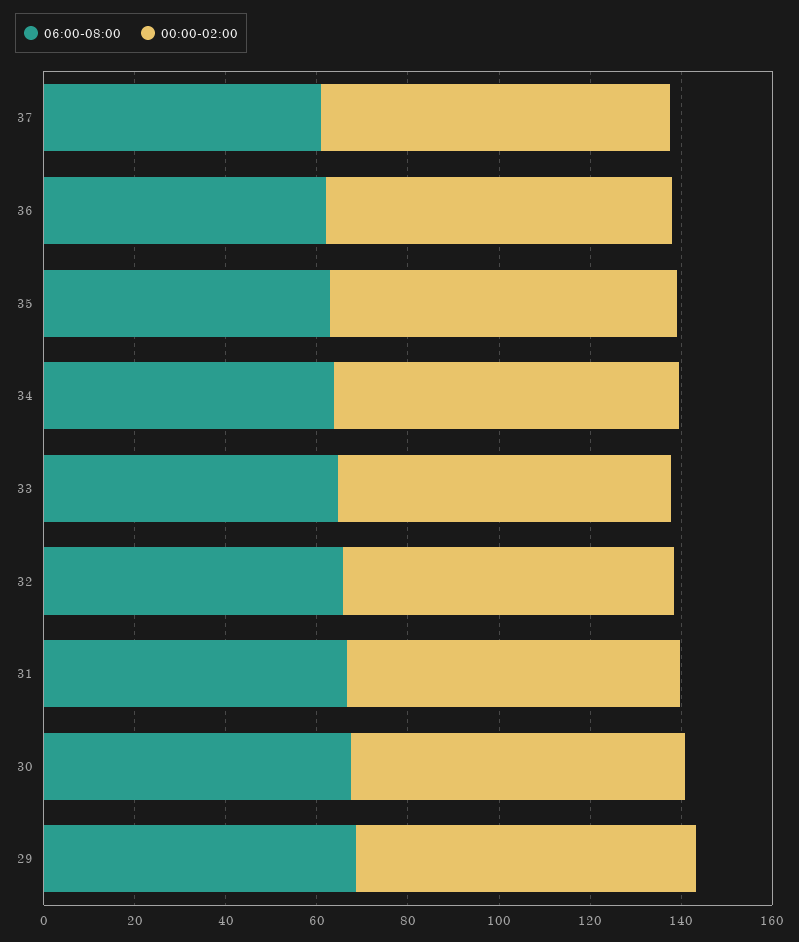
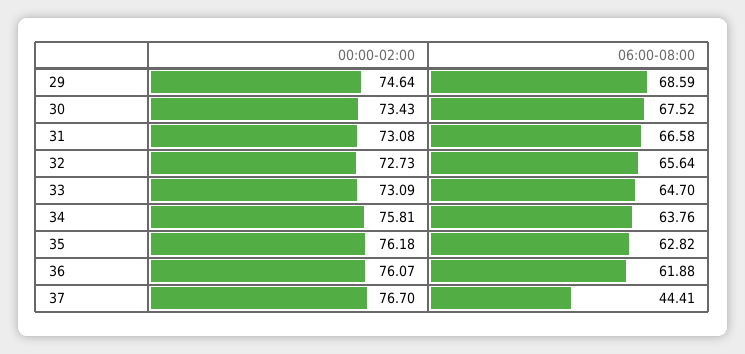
06:00-08:00, 37: 60 -> 44.41

